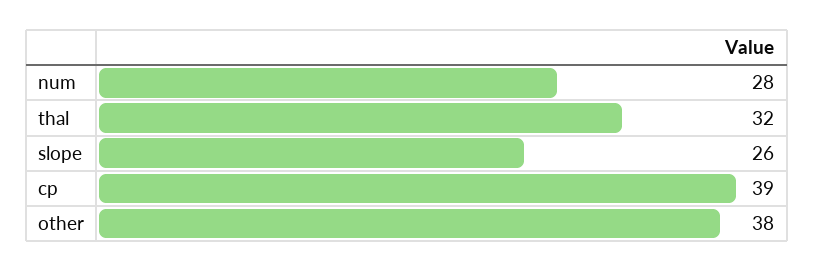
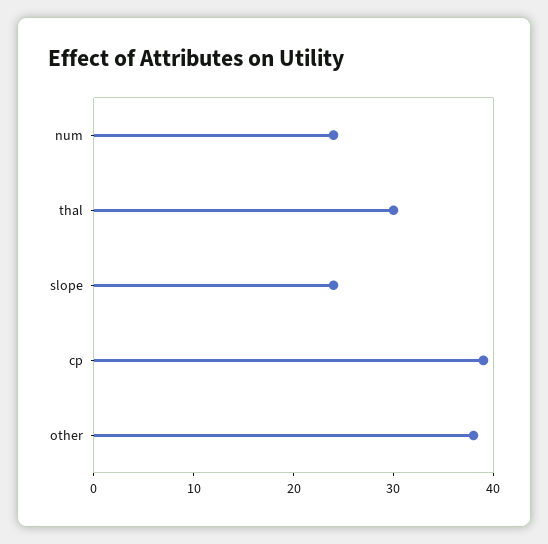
num: 28 -> 24
thal: 32 -> 30
slope: 26 -> 24

